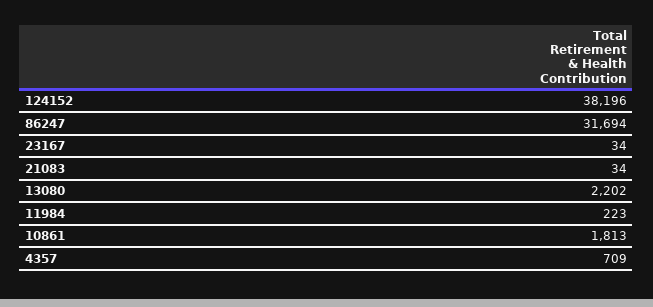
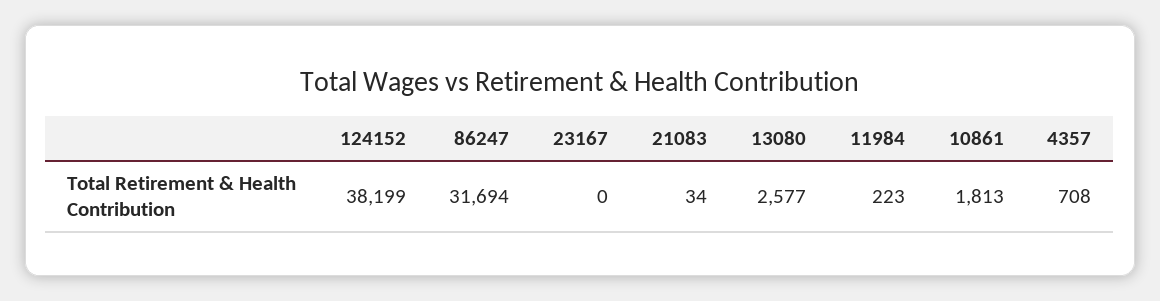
124152: 38196 -> 38199
23167: 34 -> 0
13080: 2202 -> 2577
4357: 709 -> 708

